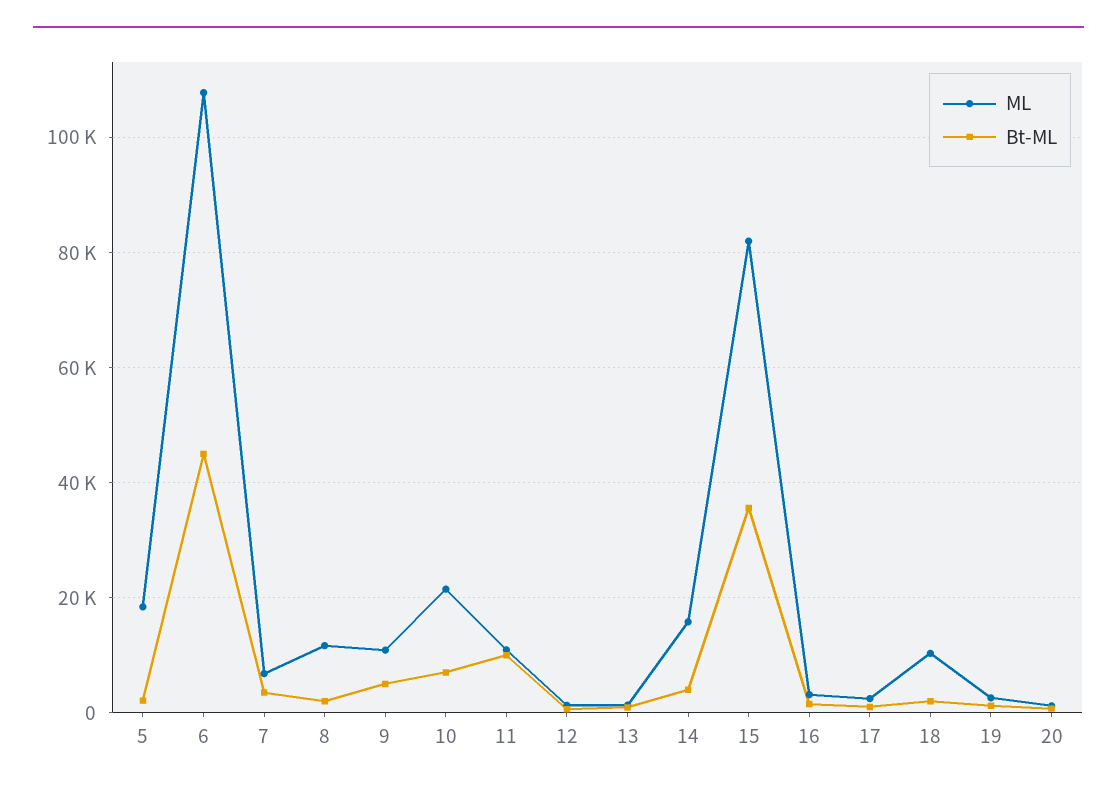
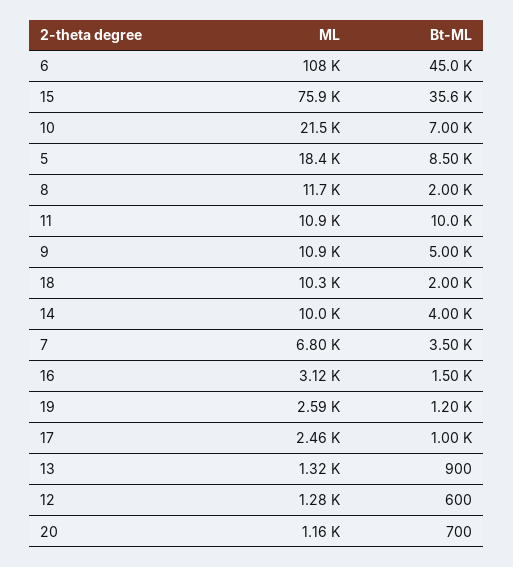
Bt-ML, 5: 2000 -> 8500
ML, 14: 16000 -> 10000
ML, 15: 82000 -> 75900

